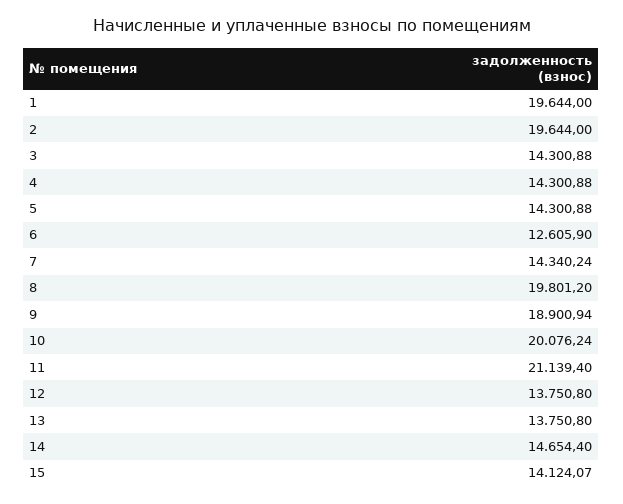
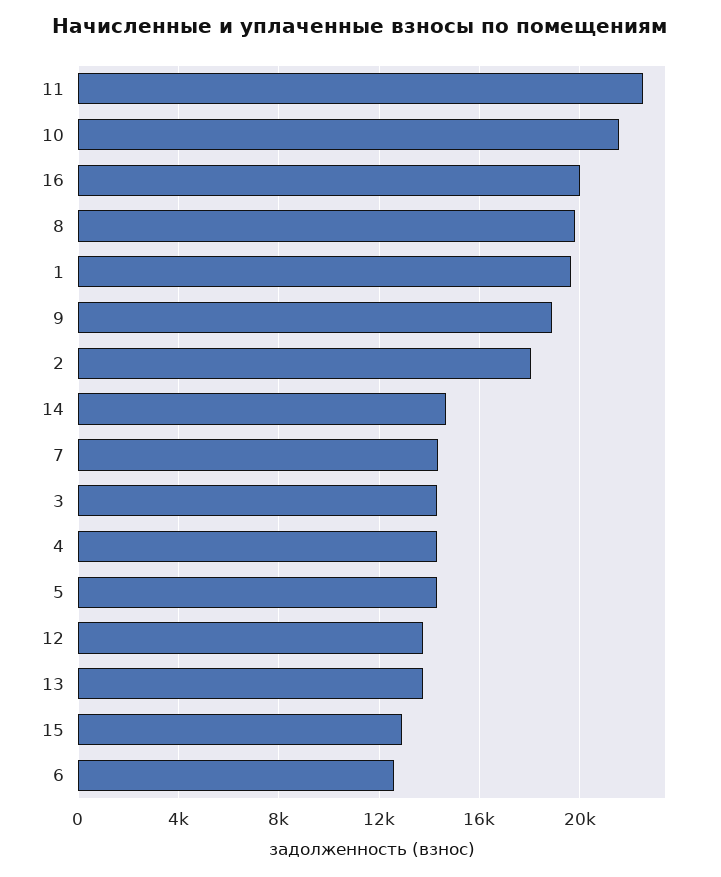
2: 19644 -> 18000
10: 20076.24 -> 21500
11: 21139.4 -> 22500
15: 14124.07 -> 13000
16: none -> 20000

